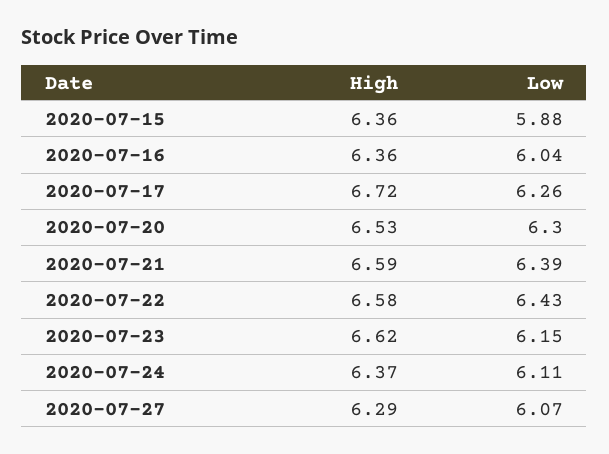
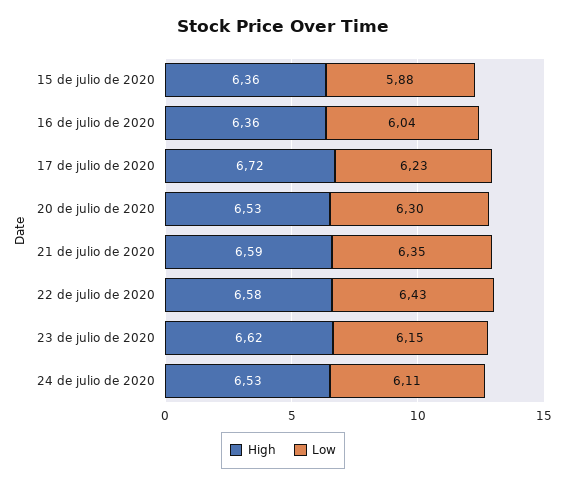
Low, 2020-07-17: 6.26 -> 6.23
Low, 2020-07-21: 6.39 -> 6.35
High, 2020-07-24: 6.37 -> 6.53
High, 2020-07-27: 6.29 -> none
Low, 2020-07-27: 6.07 -> none

